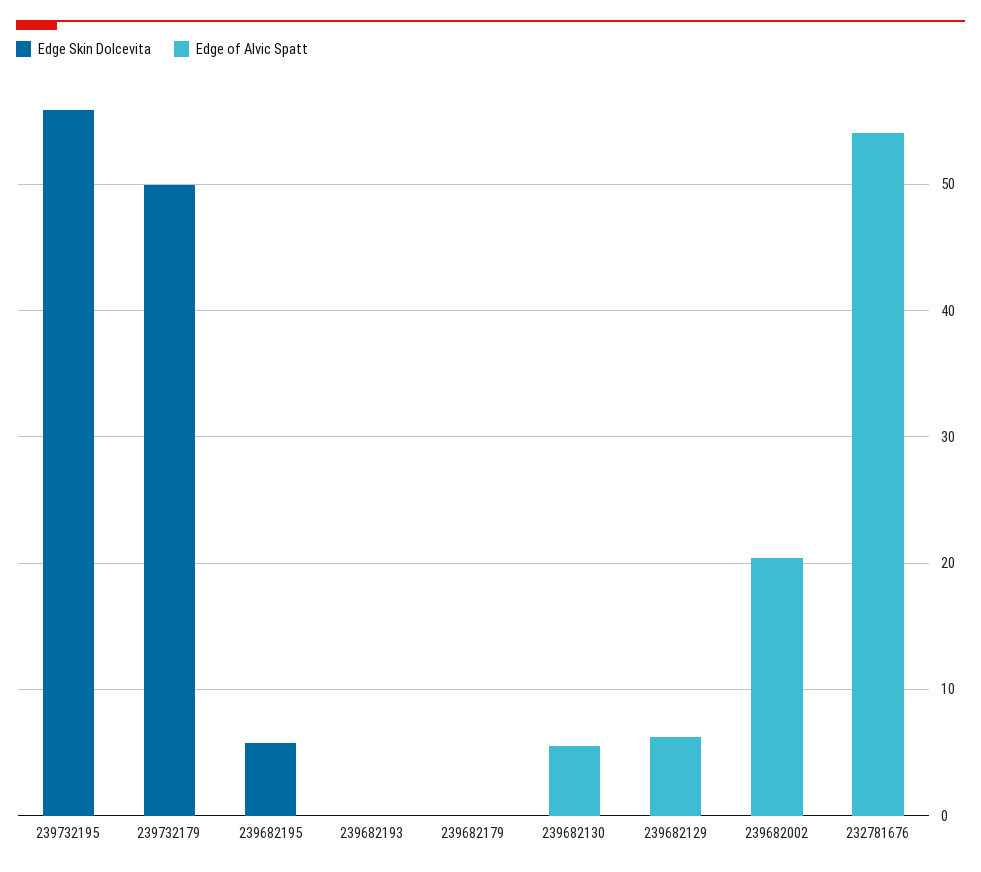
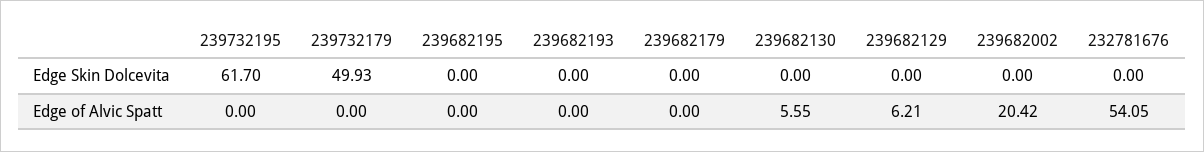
Edge Skin Dolcevita, 239732195: 56 -> 61.7
Edge Skin Dolcevita, 239682195: 6 -> 0

